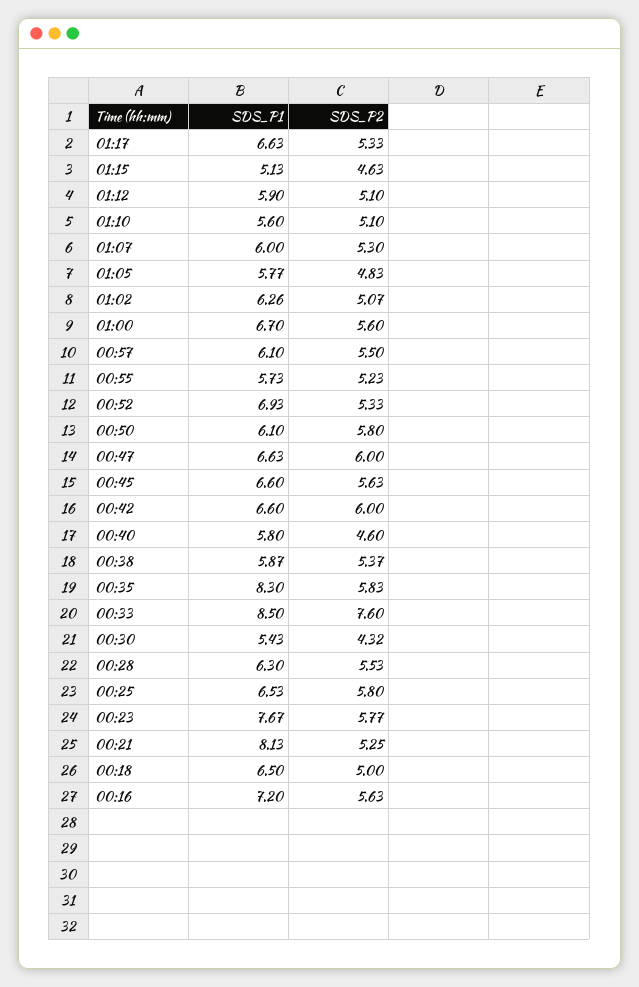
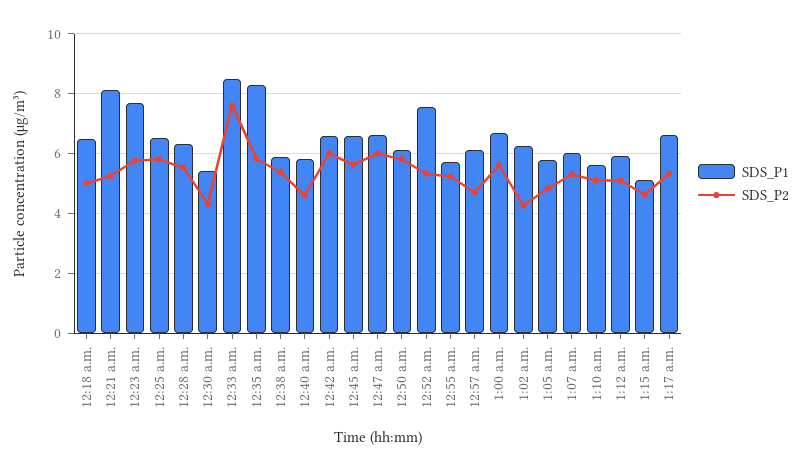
SDS_P2, 01:02: 5.07 -> 4.25
SDS_P2, 00:57: 5.5 -> 4.75
SDS_P1, 00:52: 6.93 -> 7.5
SDS_P1, 00:16: 7.2 -> none
SDS_P2, 00:16: 5.63 -> none

